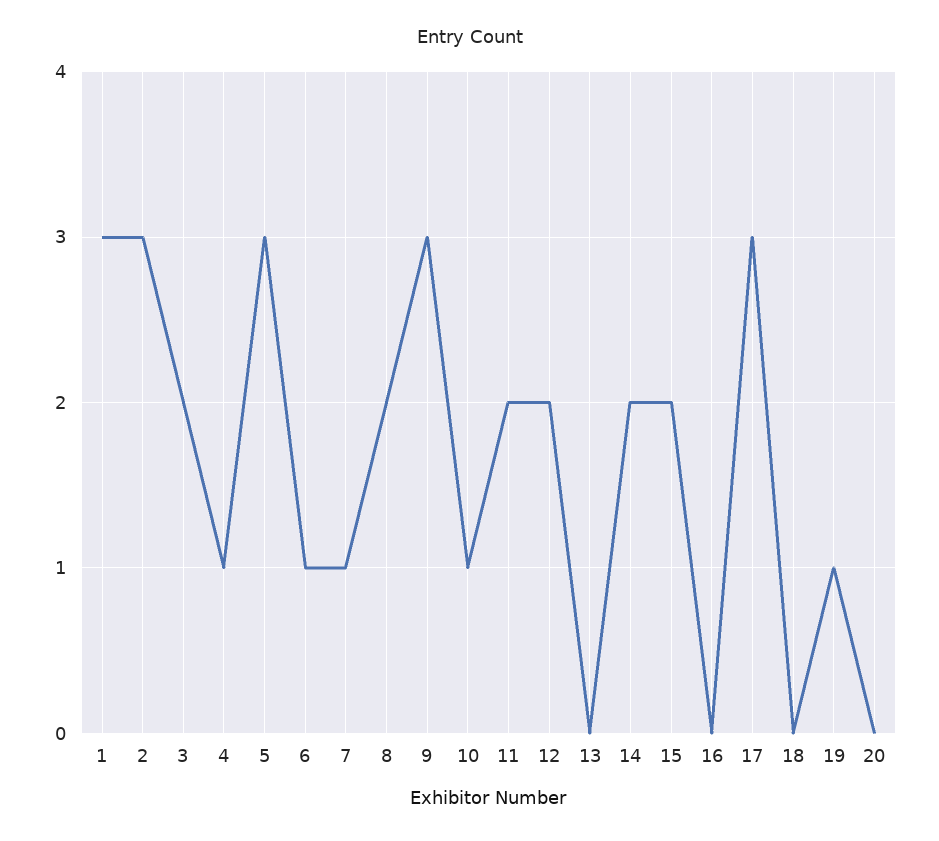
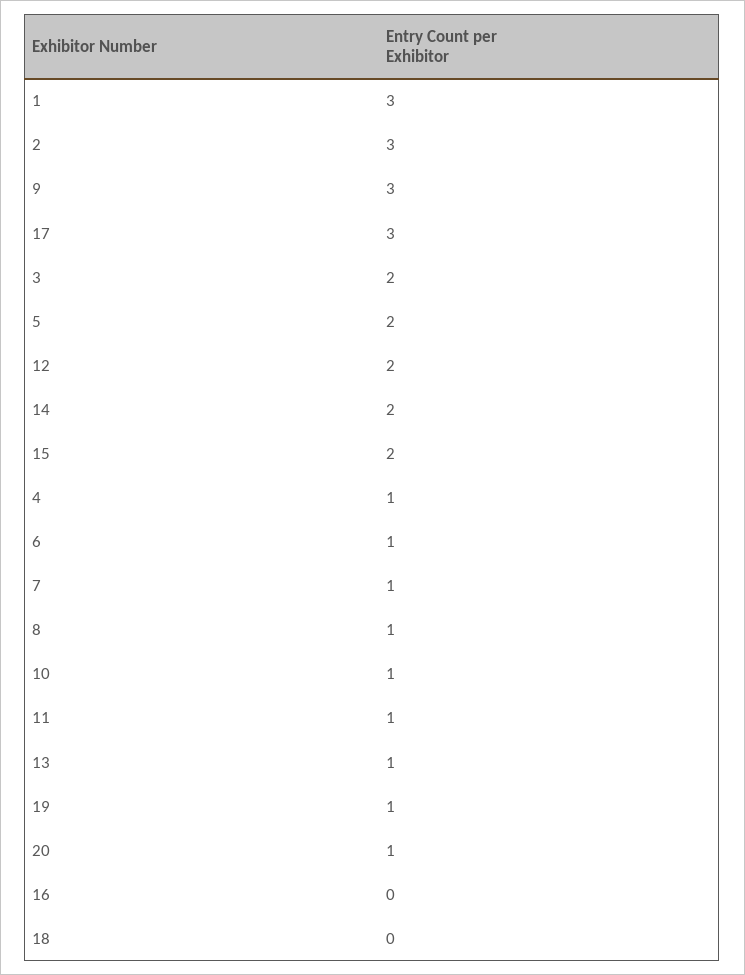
5: 3 -> 2
8: 2 -> 1
11: 2 -> 1
13: 0 -> 1
20: 0 -> 1

